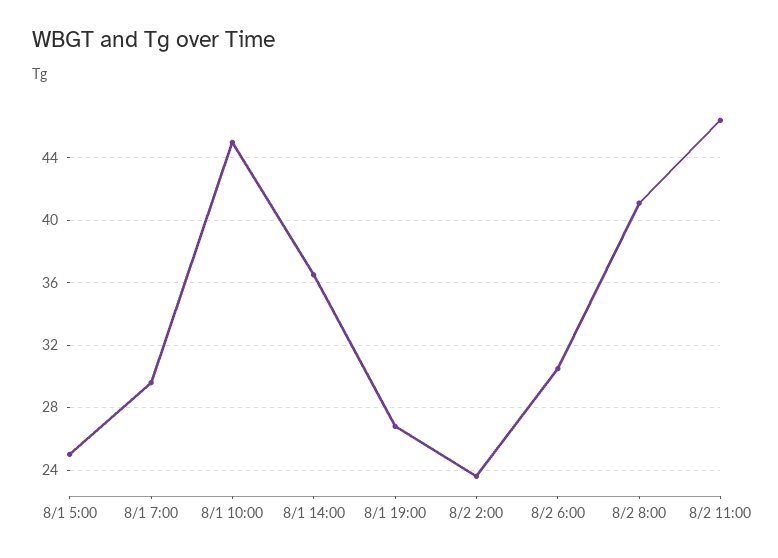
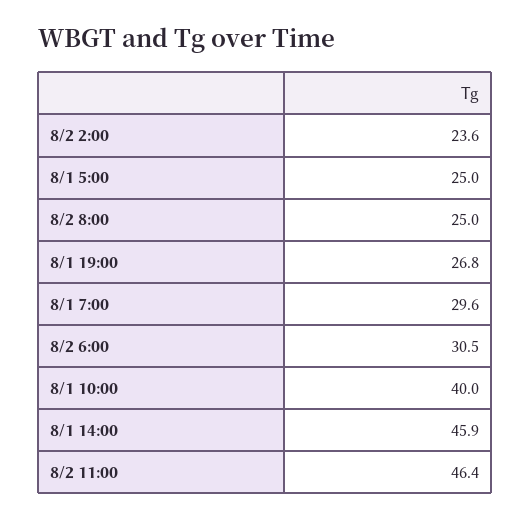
8/1 10:00: 45 -> 40
8/1 14:00: 36.5 -> 45.9
8/2 8:00: 41 -> 25

